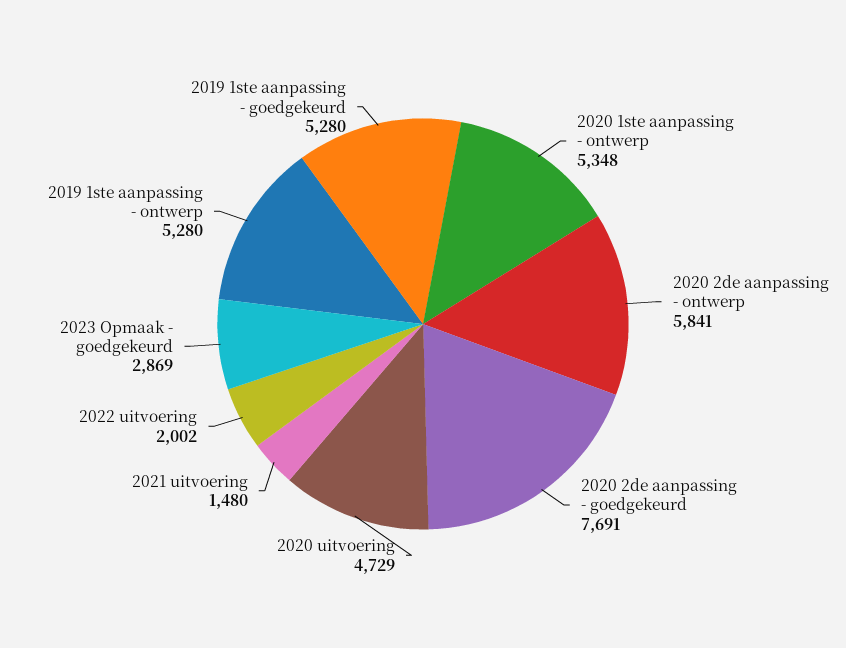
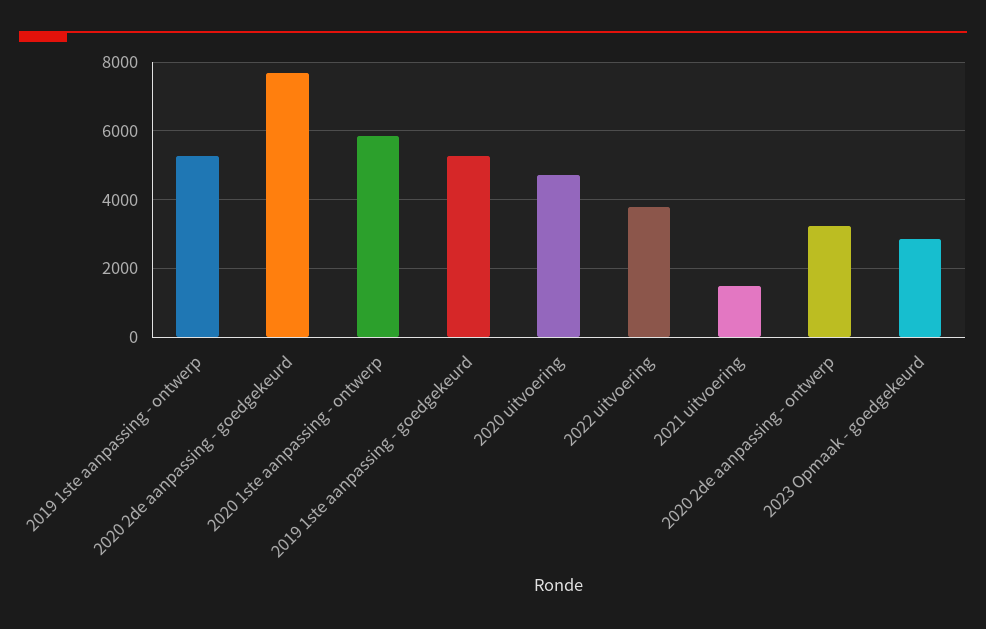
2020 1ste aanpassing - ontwerp: 5348 -> 5800
2020 2de aanpassing - ontwerp: 5841 -> 3200
2022 uitvoering: 2002 -> 3800

